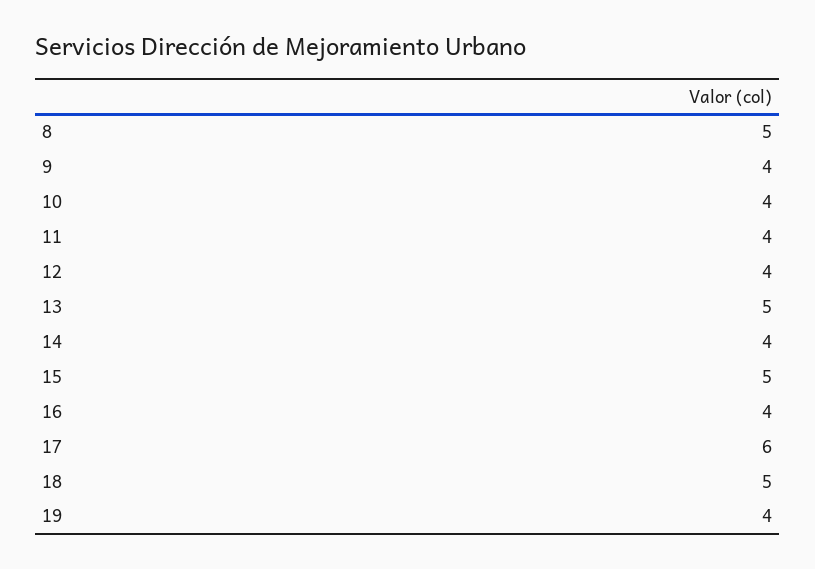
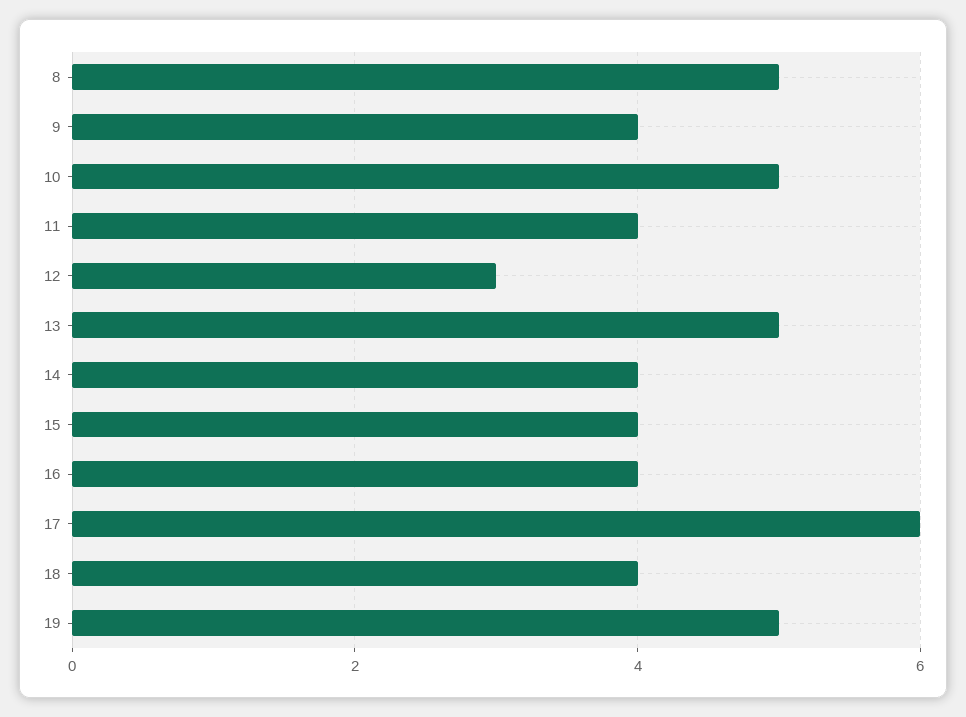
10: 4 -> 5
12: 4 -> 3
15: 5 -> 4
18: 5 -> 4
19: 4 -> 5

